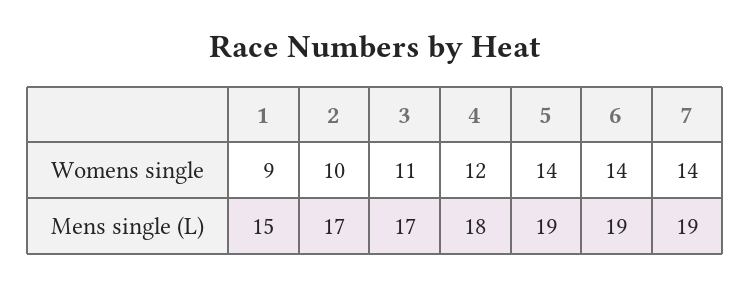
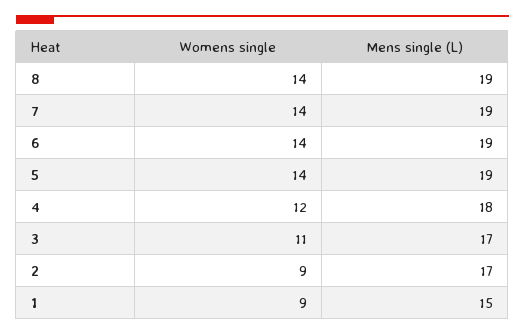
2, Womens single: 10 -> 9
8, Womens single: none -> 14
8, Mens single (L): none -> 19

